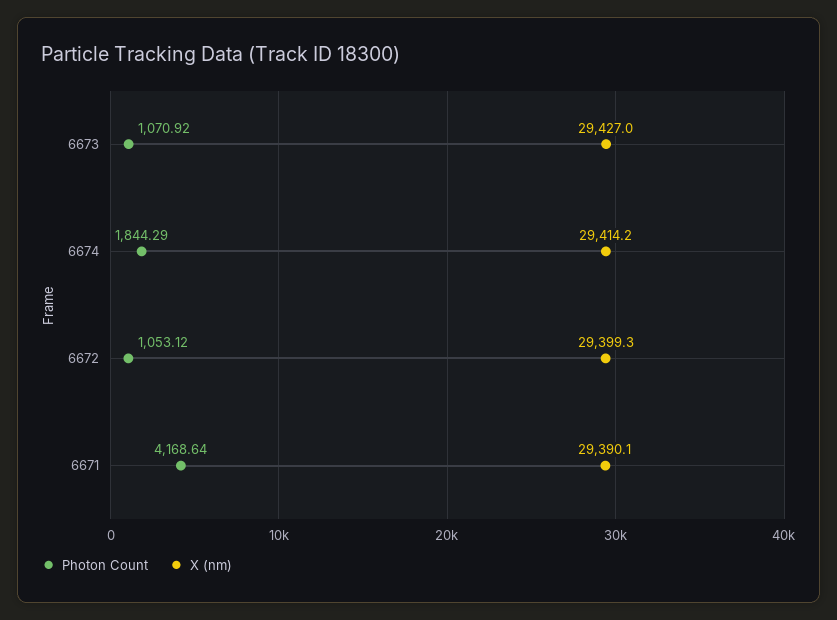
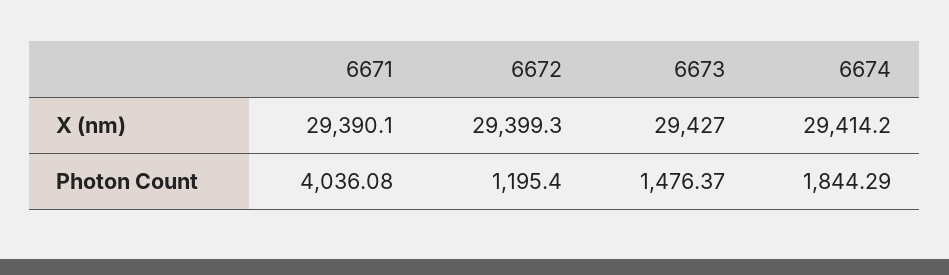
Photon Count, 6673: 1070.92 -> 1476.37
Photon Count, 6672: 1053.12 -> 1195.4
Photon Count, 6671: 4168.64 -> 4036.08

